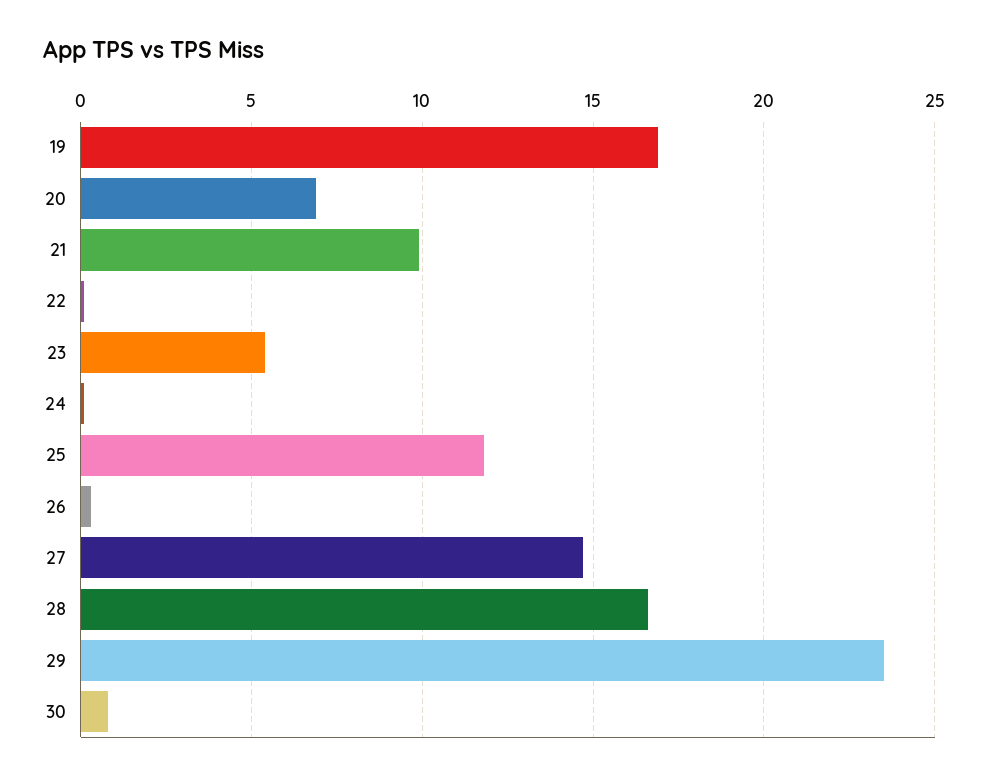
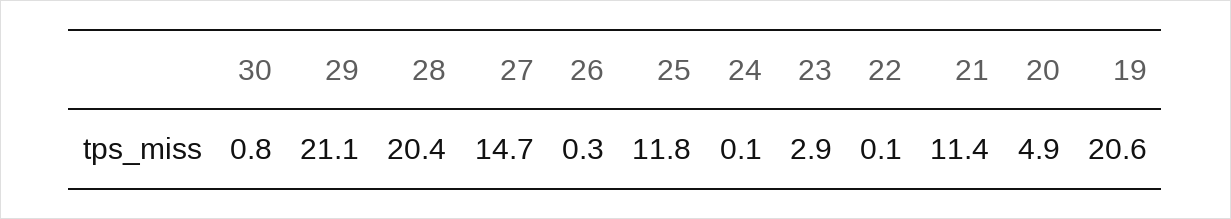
19: 17 -> 20.6
20: 7 -> 4.9
21: 10 -> 11.4
23: 5.5 -> 2.9
28: 16.5 -> 20.4
29: 23.5 -> 21.1

